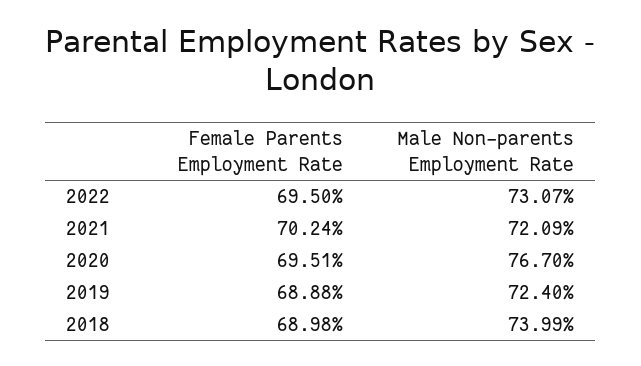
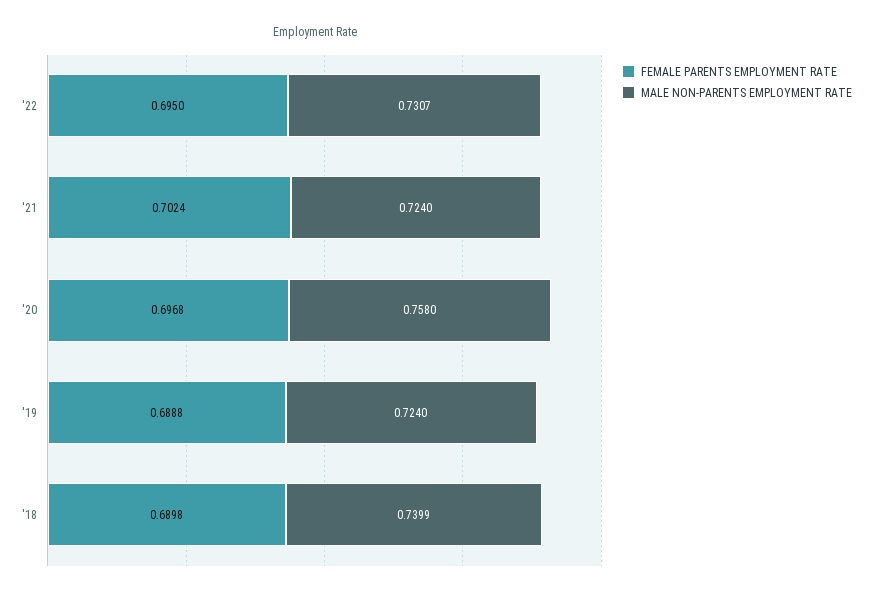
Male Non-parents Employment Rate, 2021: 0.7209 -> 0.724
Female Parents Employment Rate, 2020: 0.6951 -> 0.6968
Male Non-parents Employment Rate, 2020: 0.767 -> 0.758

